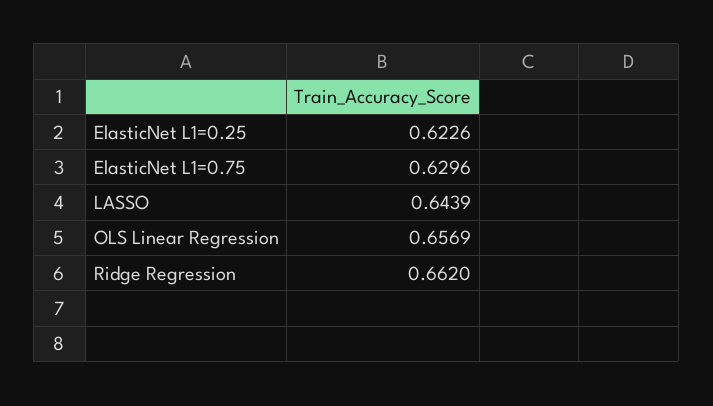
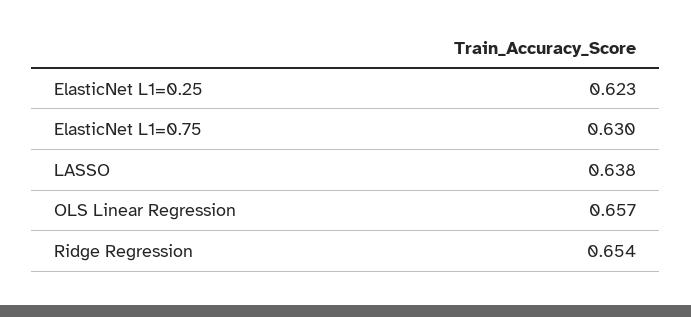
LASSO: 0.6439 -> 0.638
Ridge Regression: 0.662 -> 0.654

